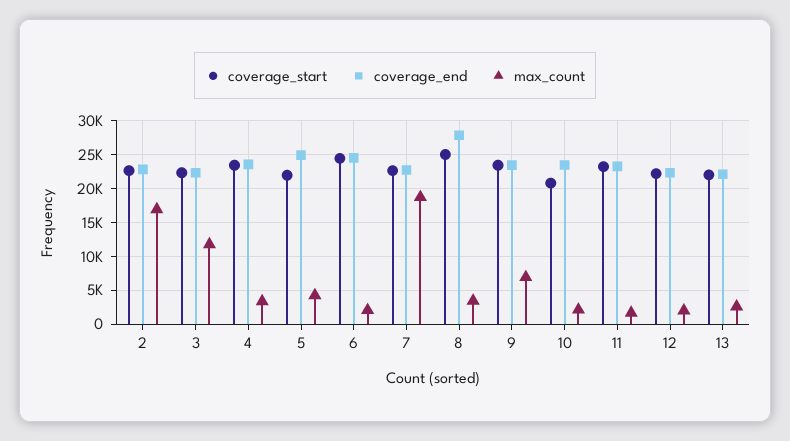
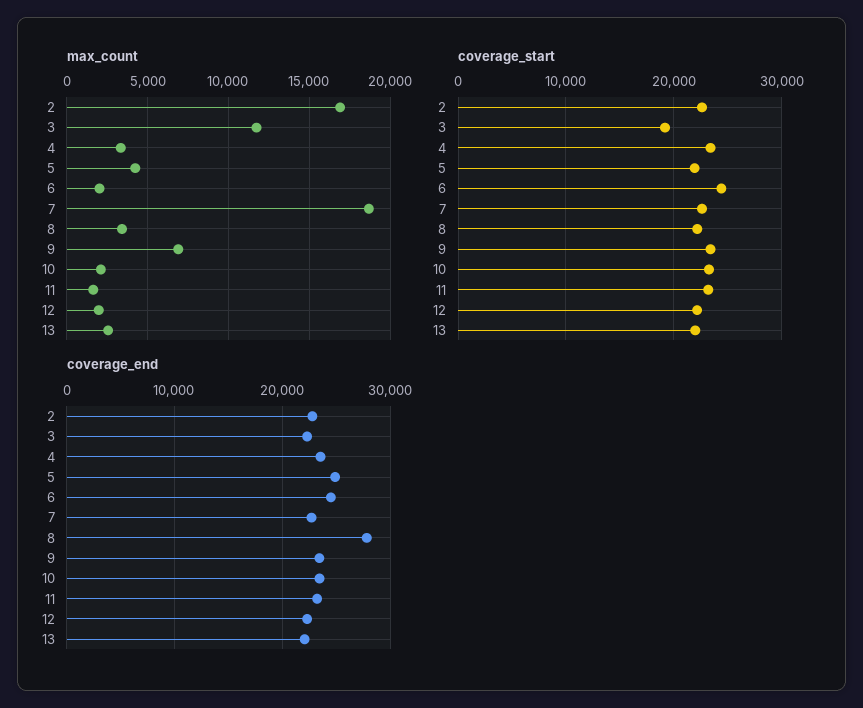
coverage_start, 3: 22000 -> 19000
coverage_start, 8: 25000 -> 22000
coverage_start, 10: 21000 -> 23000

